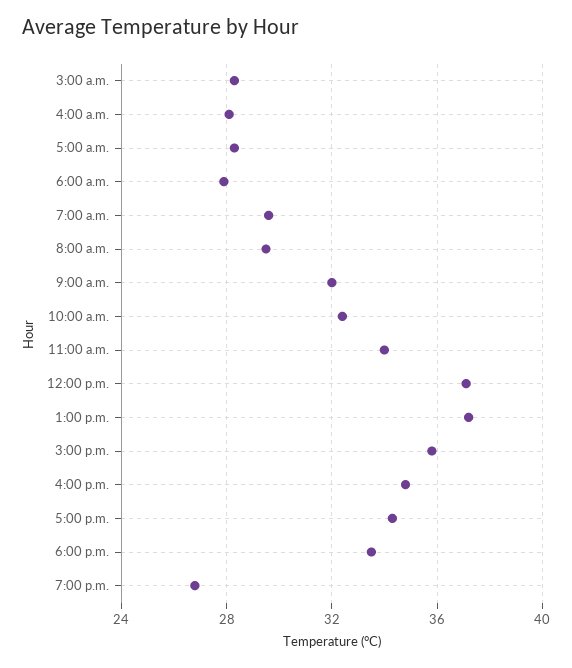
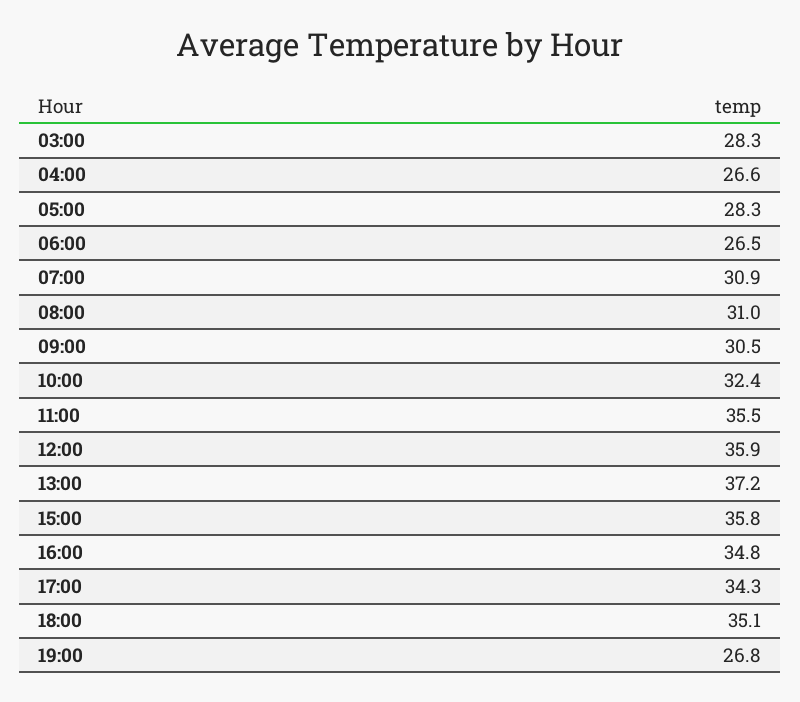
4:00 a.m.: 28 -> 26.6
6:00 a.m.: 28 -> 26.5
7:00 a.m.: 29.5 -> 30.9
8:00 a.m.: 29.5 -> 31
9:00 a.m.: 32 -> 30.5
11:00 a.m.: 34 -> 35.5
12:00 p.m.: 37 -> 35.9
6:00 p.m.: 33.5 -> 35.1

